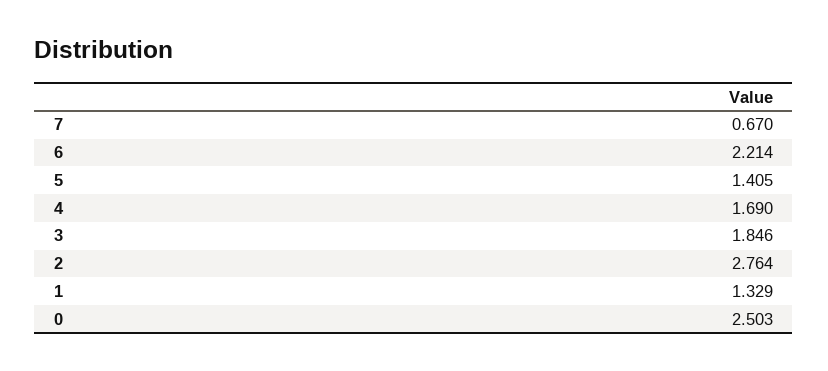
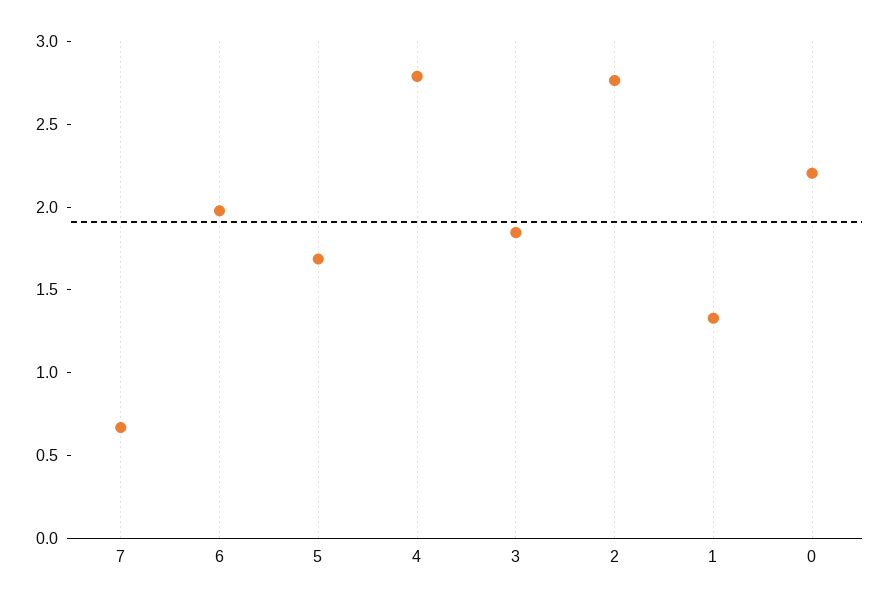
6: 2.214 -> 2
5: 1.405 -> 1.7
4: 1.69 -> 2.8
0: 2.503 -> 2.2

